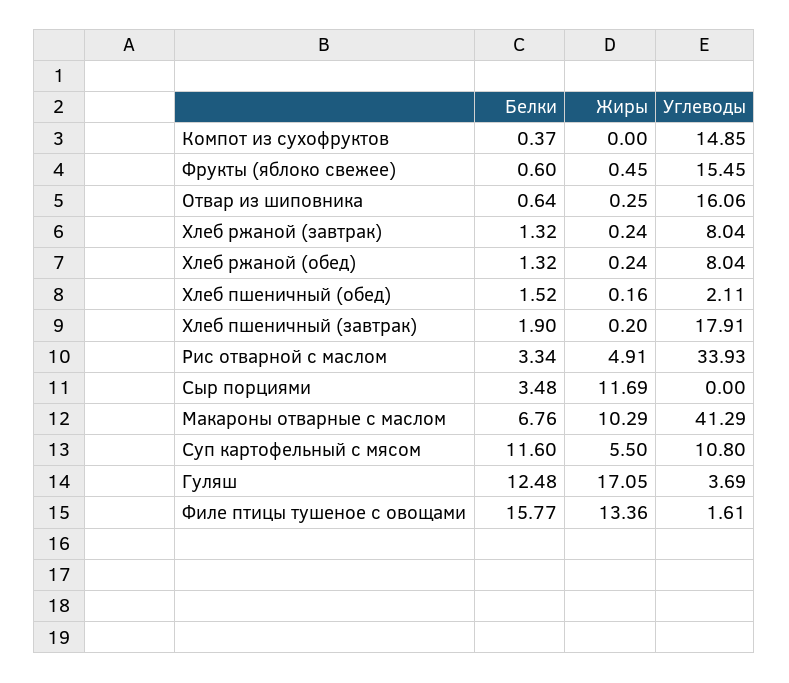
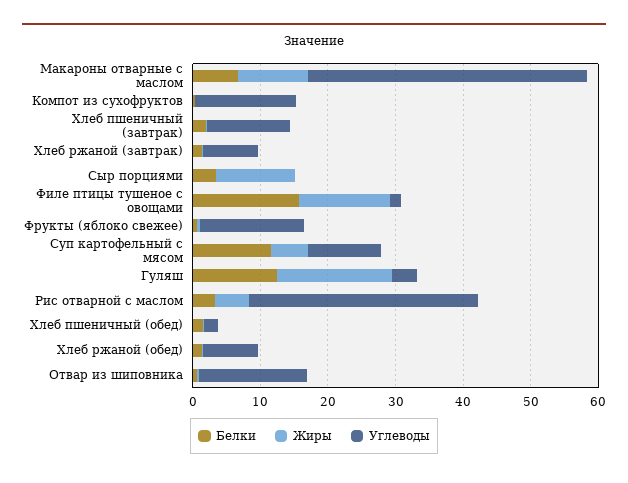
Углеводы, Хлеб пшеничный (завтрак): 17.91 -> 12

